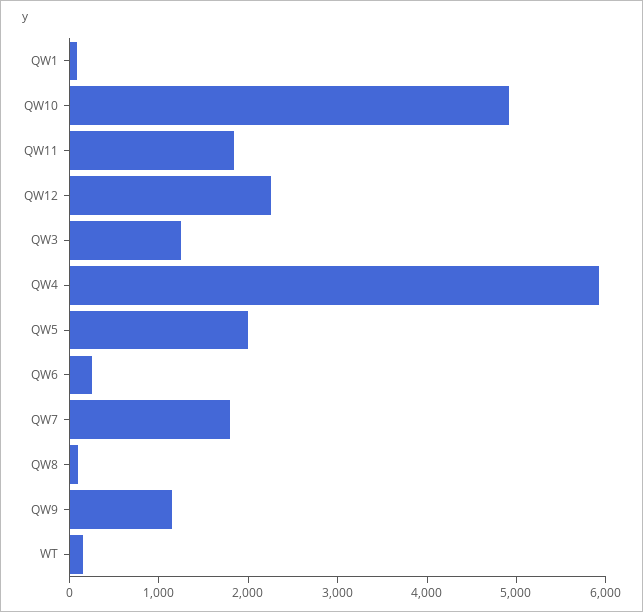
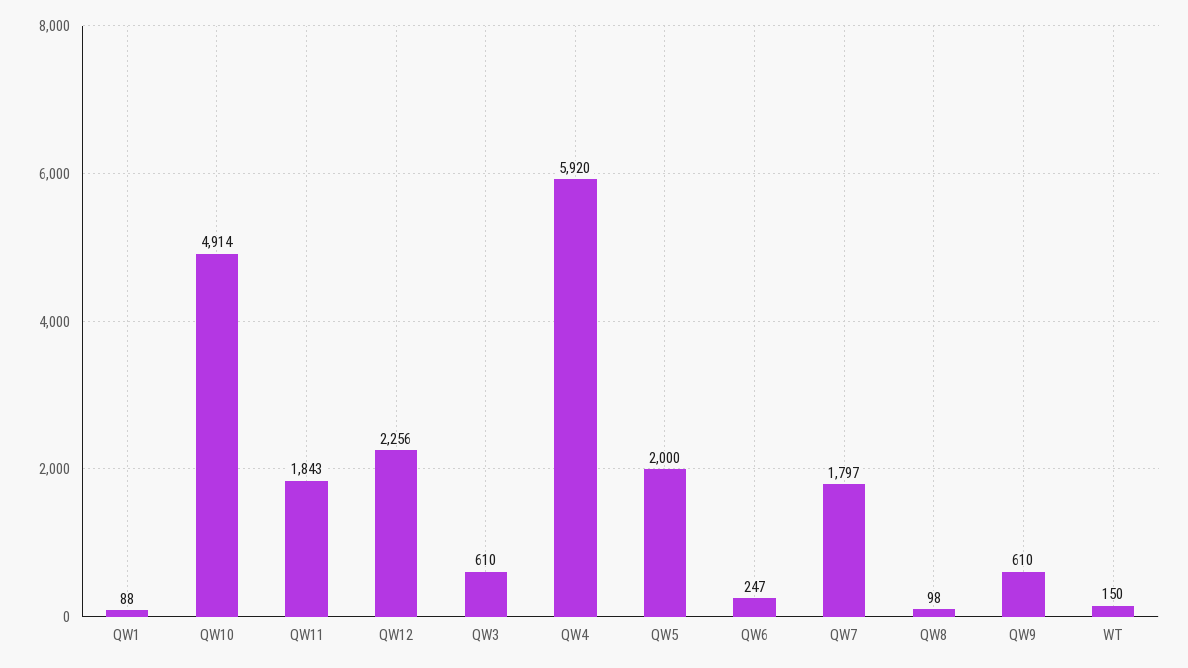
QW3: 1200 -> 610
QW9: 1200 -> 610

